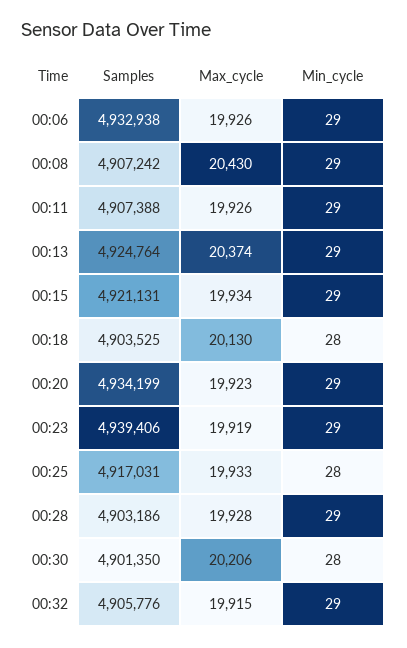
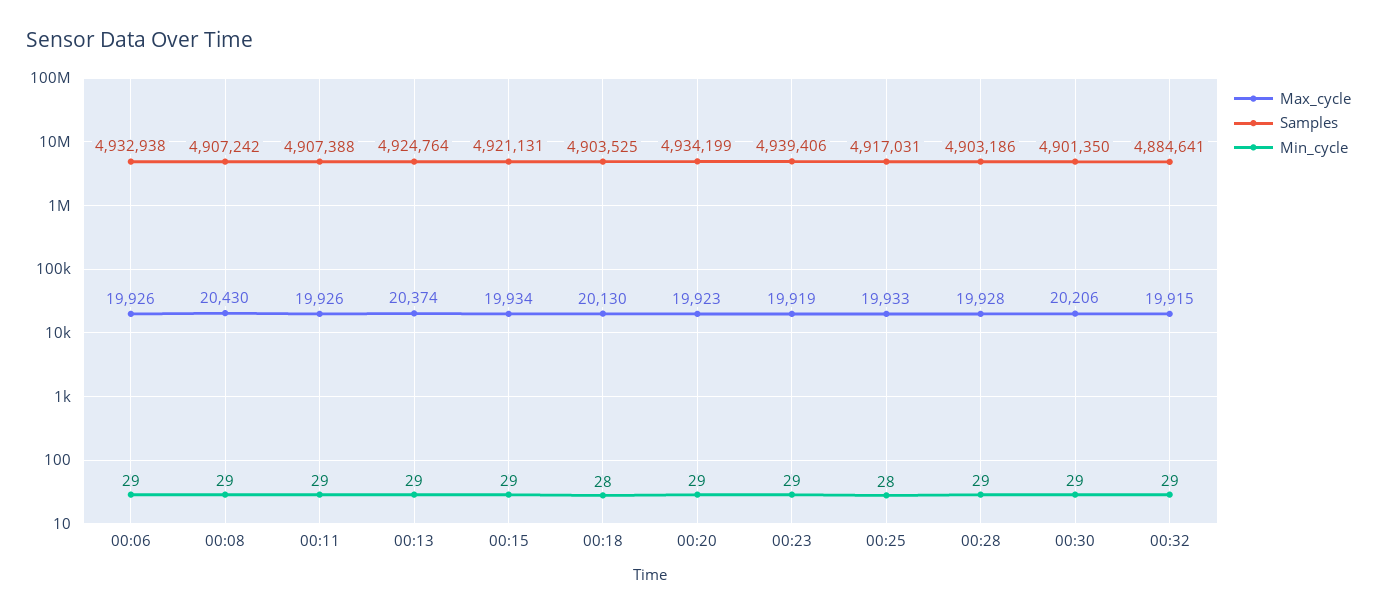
Min_cycle, 00:30: 28 -> 29
Samples, 00:32: 4905776 -> 4884641

